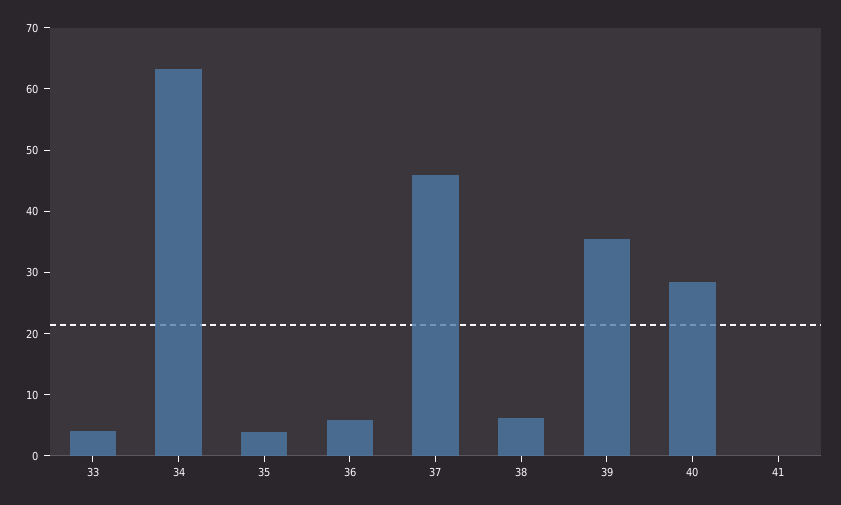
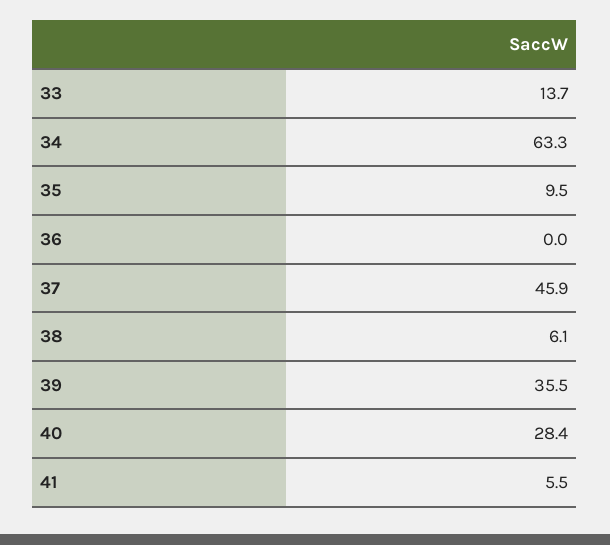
33: 4 -> 13.7
35: 4 -> 9.5
36: 6 -> 0
41: 0 -> 5.5

